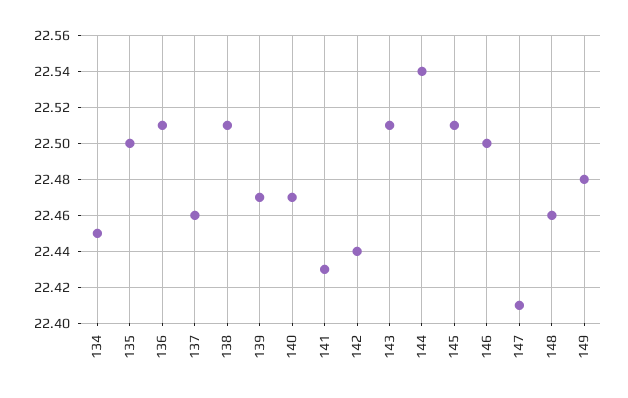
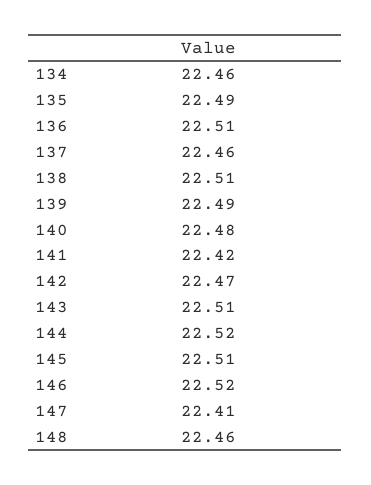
134: 22.45 -> 22.46
135: 22.5 -> 22.49
139: 22.47 -> 22.49
140: 22.47 -> 22.48
141: 22.43 -> 22.42
142: 22.44 -> 22.47
144: 22.54 -> 22.52
146: 22.5 -> 22.52
149: 22.48 -> none

